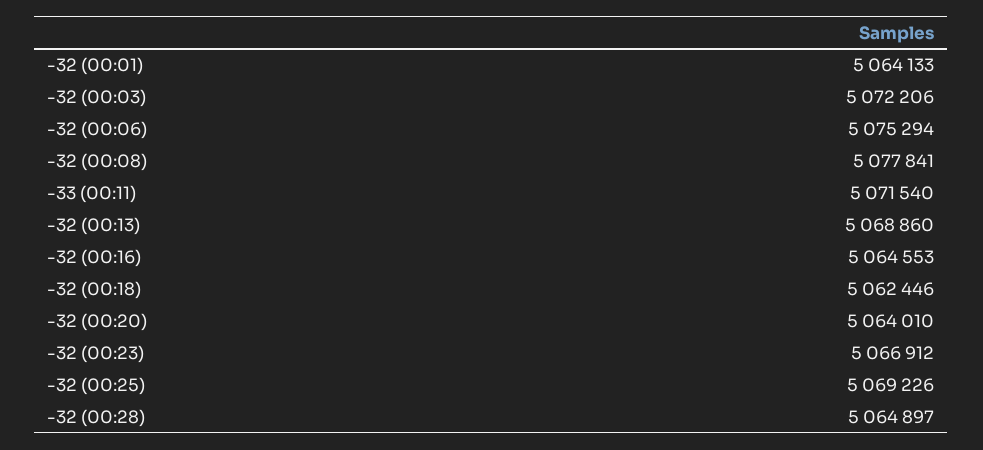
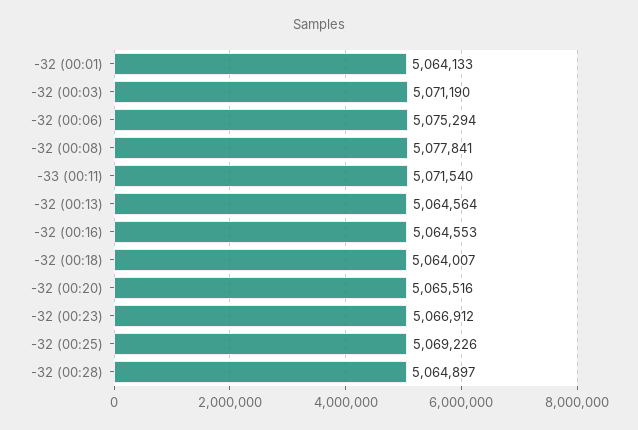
-32 (00:03): 5072206 -> 5071190
-32 (00:13): 5068860 -> 5064564
-32 (00:18): 5062446 -> 5064007
-32 (00:20): 5064010 -> 5065516

